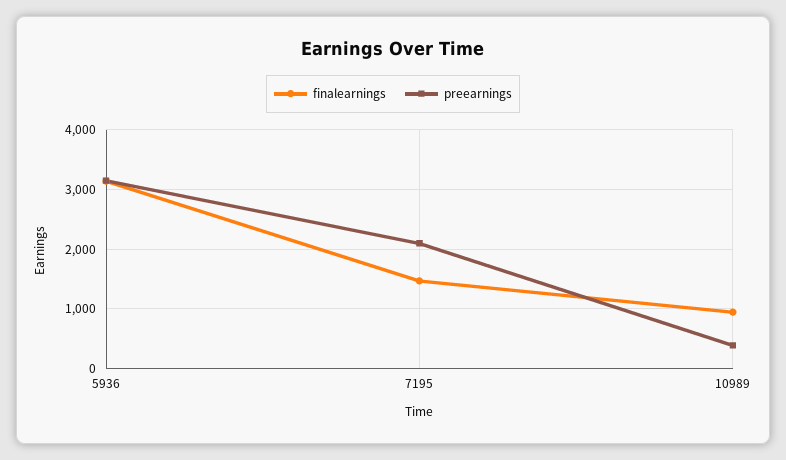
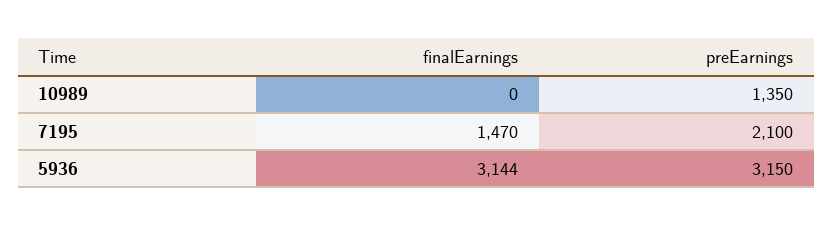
finalearnings, 10989: 1000 -> 0
preearnings, 10989: 400 -> 1350

